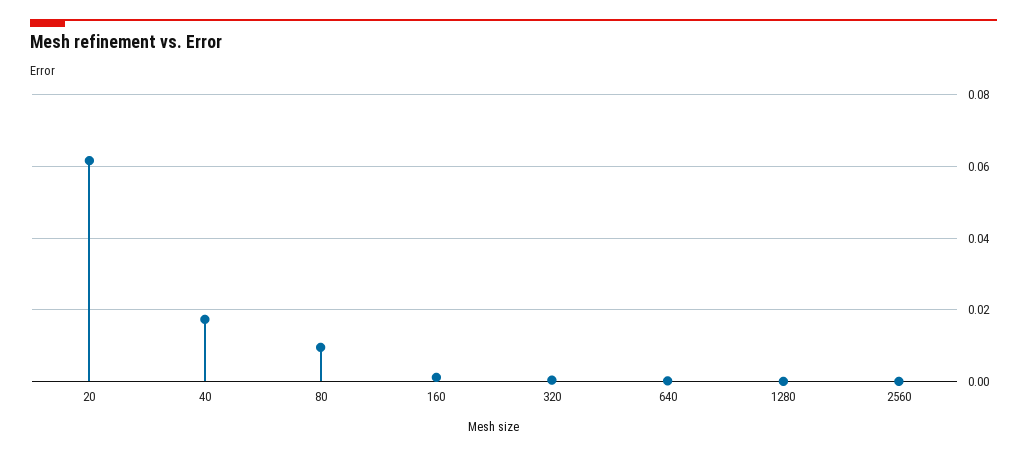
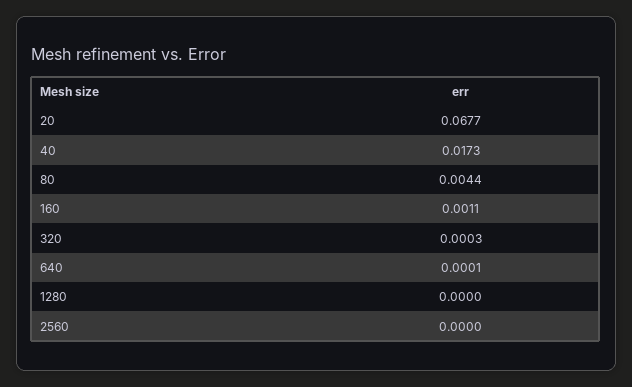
20: 0.062 -> 0.0677
80: 0.01 -> 0.0044

